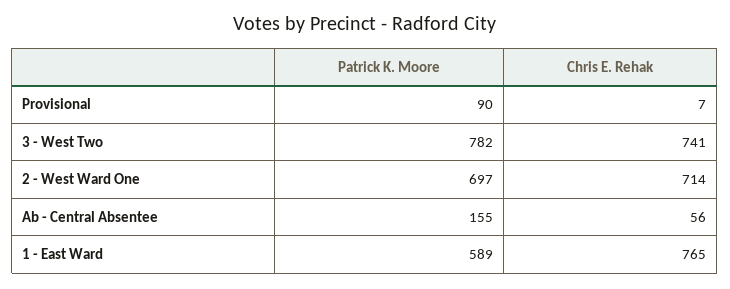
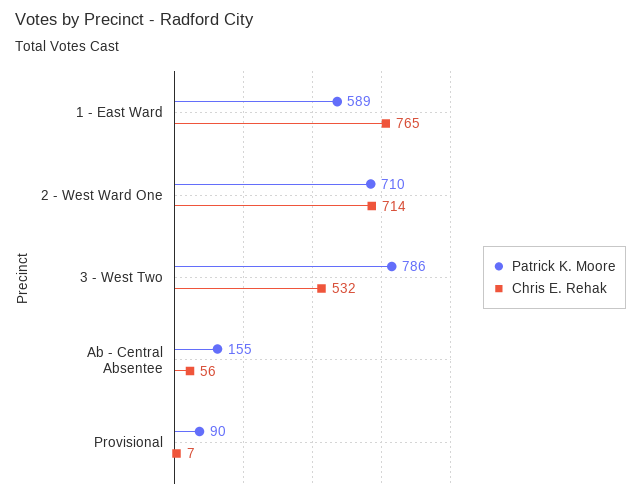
Patrick K. Moore, 3 - West Two: 782 -> 786
Chris E. Rehak, 3 - West Two: 741 -> 532
Patrick K. Moore, 2 - West Ward One: 697 -> 710

